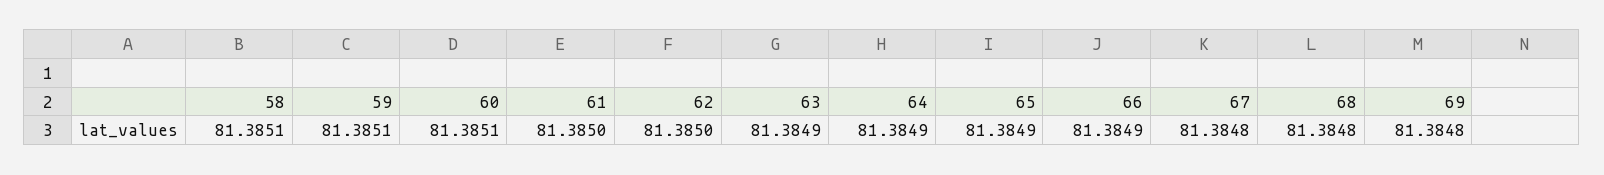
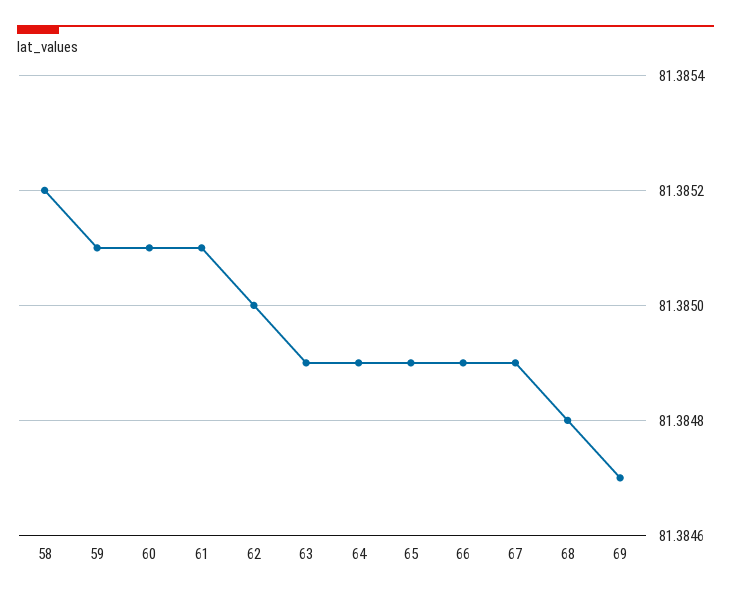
58: 81.3851 -> 81.3852
61: 81.385 -> 81.3851
67: 81.3848 -> 81.3849
69: 81.3848 -> 81.3847

